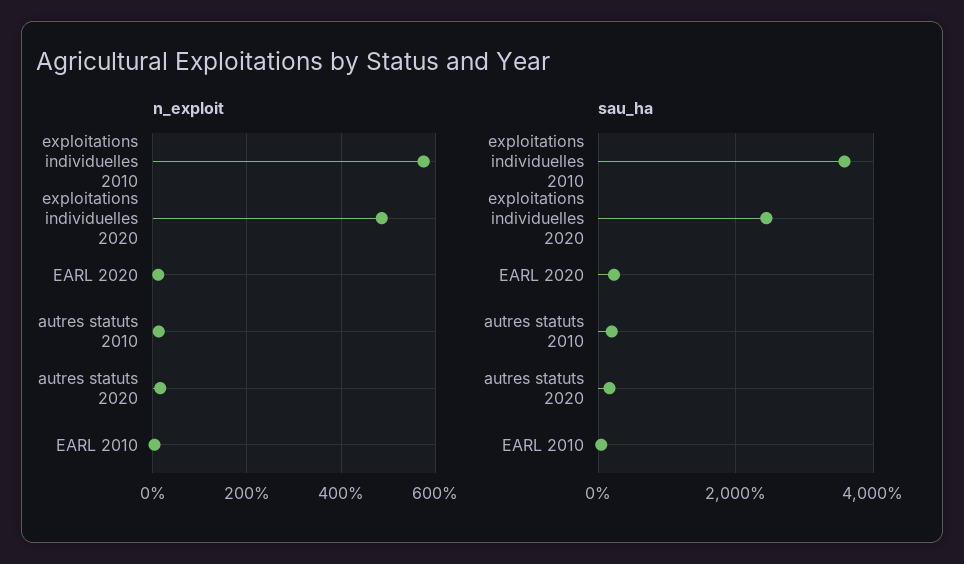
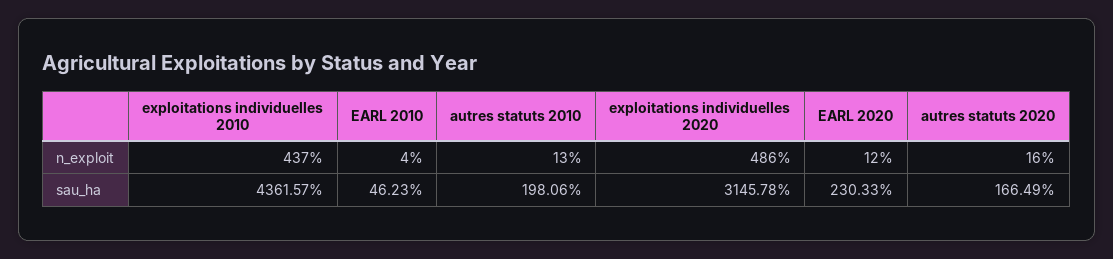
n_exploit, exploitations individuelles 2010: 580 -> 437
sau_ha, exploitations individuelles 2010: 3600 -> 4361.57
sau_ha, exploitations individuelles 2020: 2400 -> 3145.78

